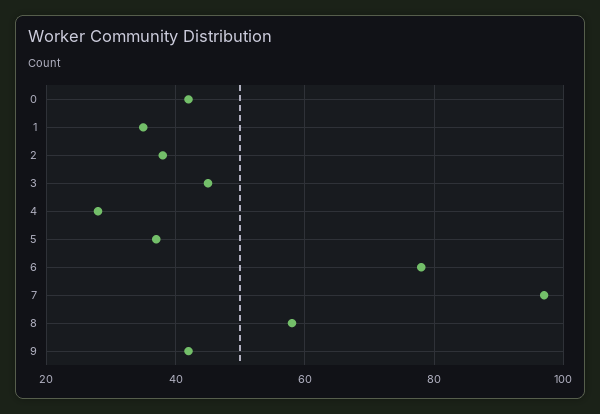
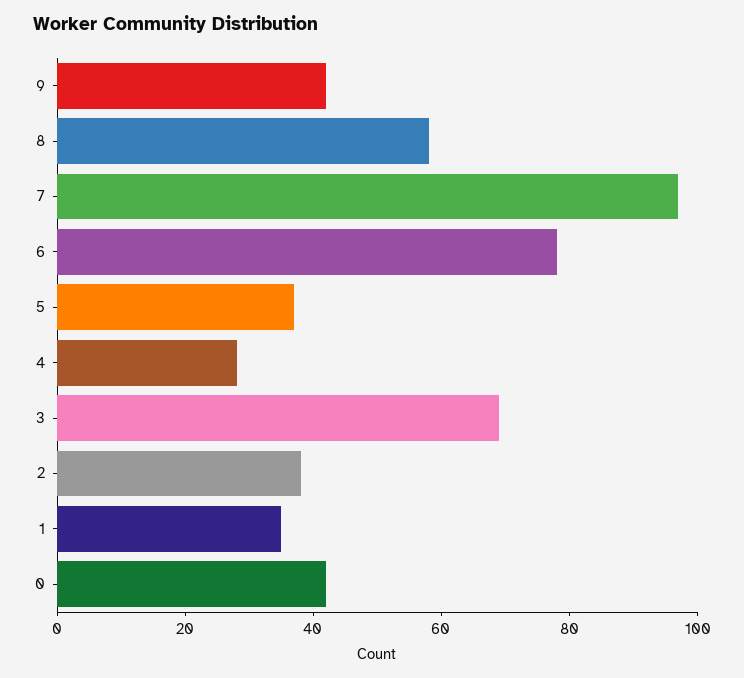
3: 45 -> 70

